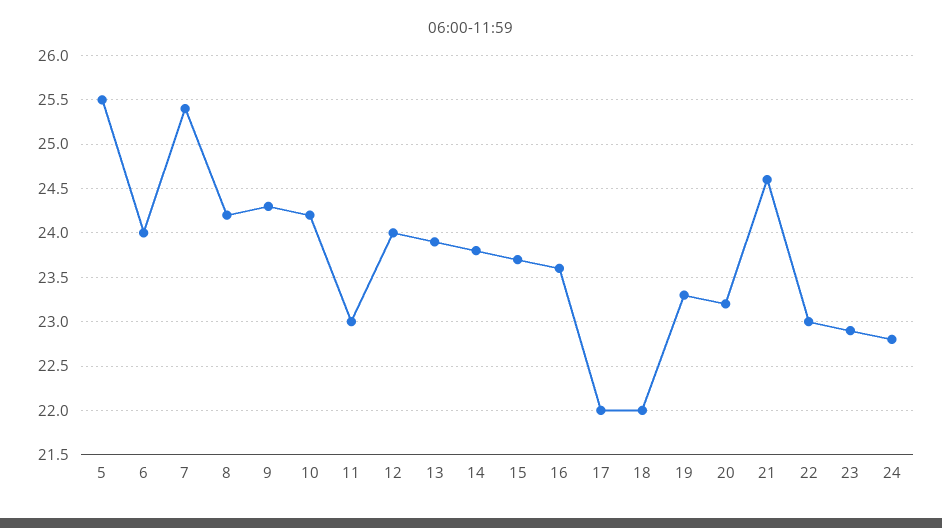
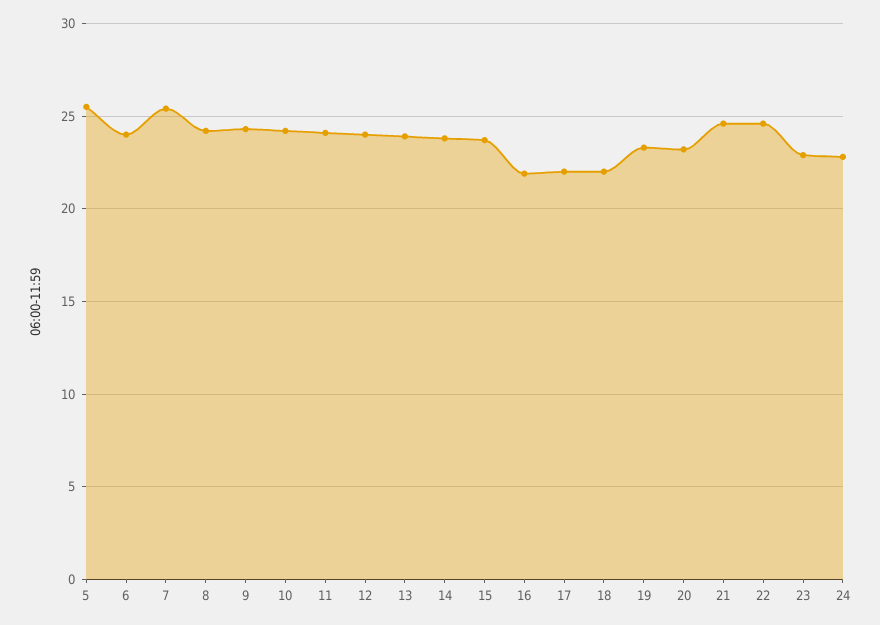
11: 23 -> 24
16: 23.6 -> 22
22: 23 -> 24.5

